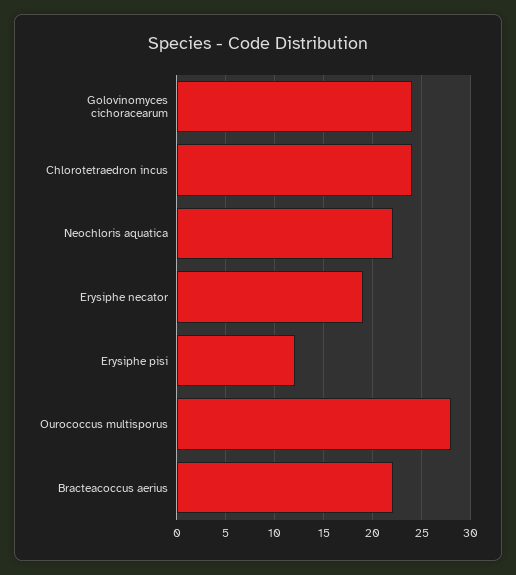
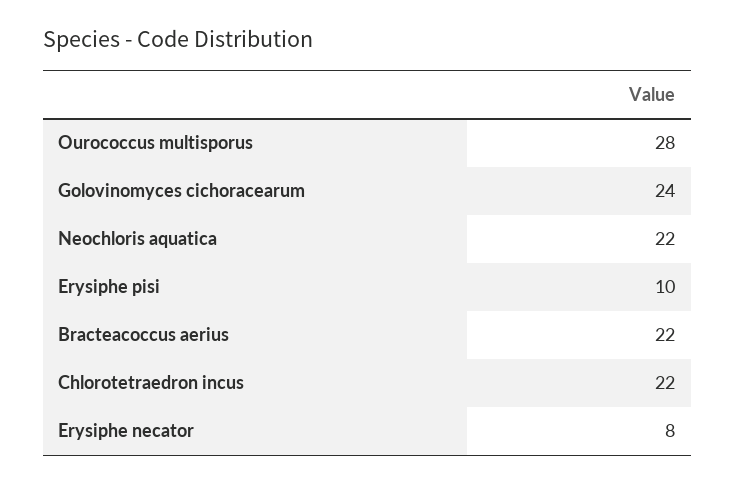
Chlorotetraedron incus: 24 -> 22
Erysiphe necator: 19 -> 8
Erysiphe pisi: 12 -> 10

